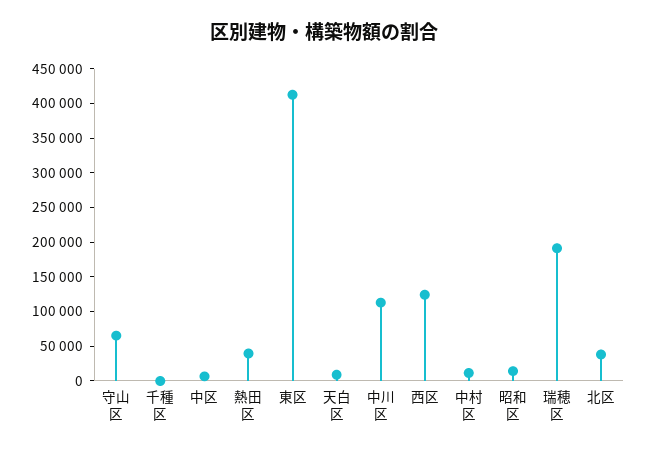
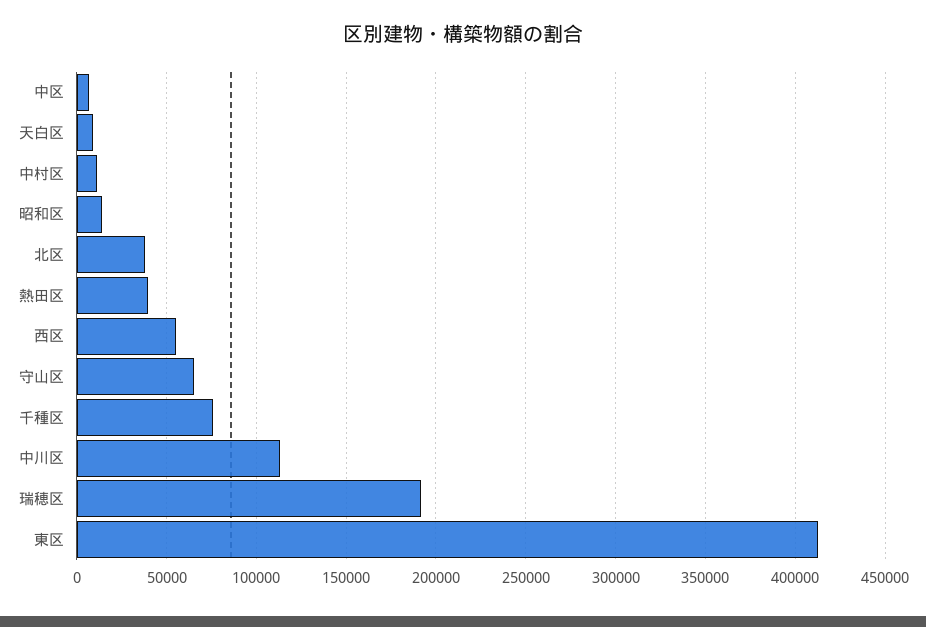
千種区: 0 -> 75000
西区: 125000 -> 55000

